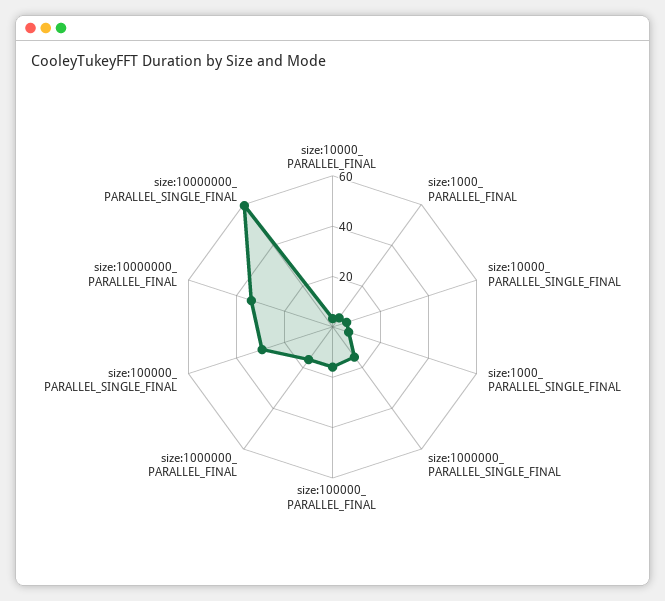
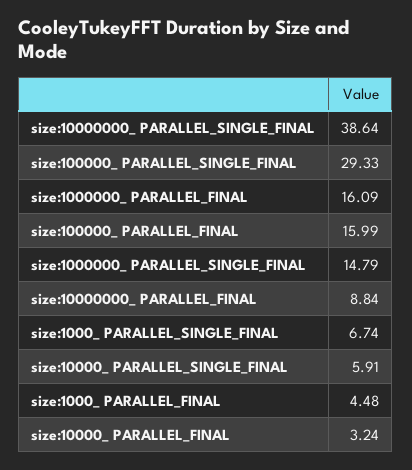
size:10000000_ PARALLEL_FINAL: 35 -> 8.84
size:10000000_ PARALLEL_SINGLE_FINAL: 60 -> 38.64

